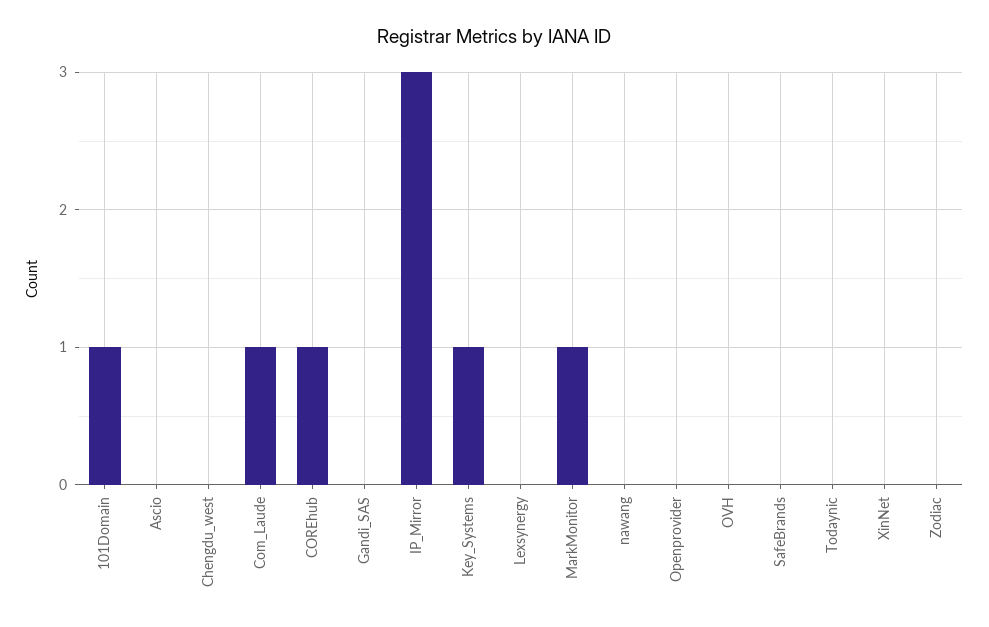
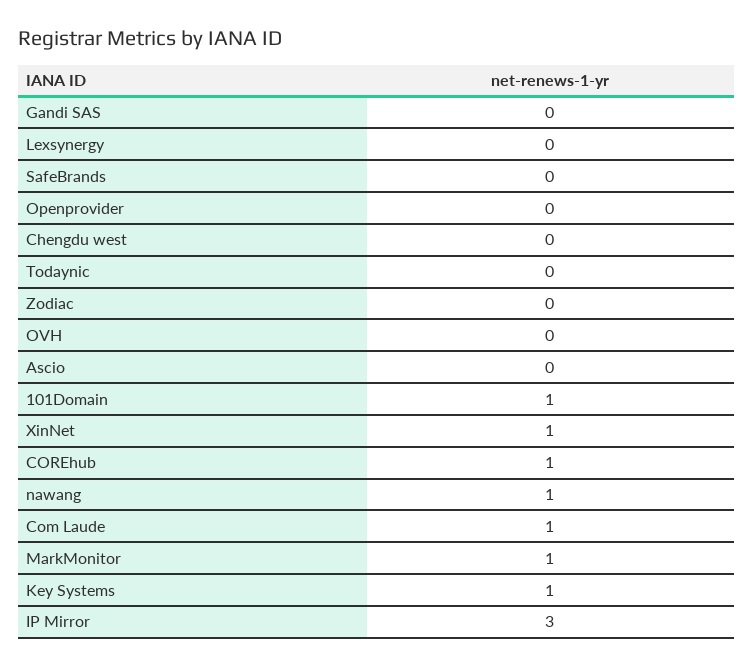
nawang: 0 -> 1
XinNet: 0 -> 1

